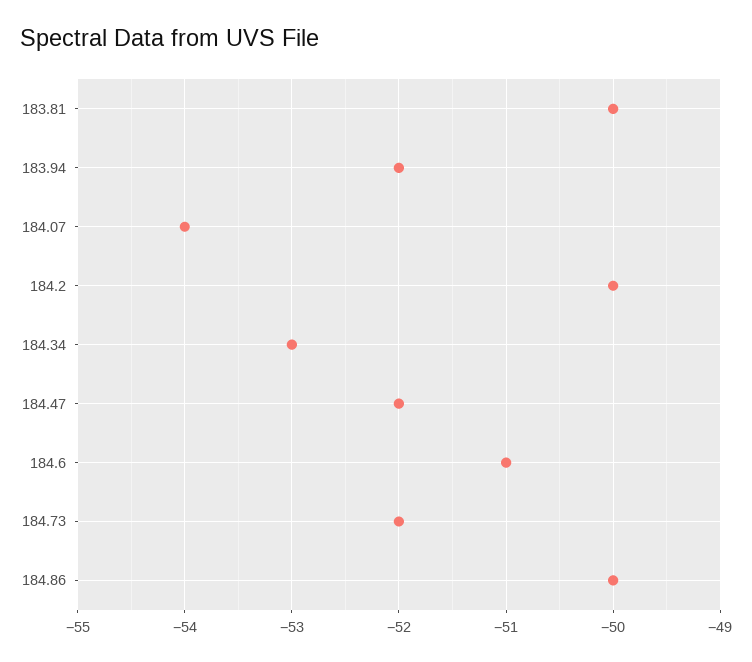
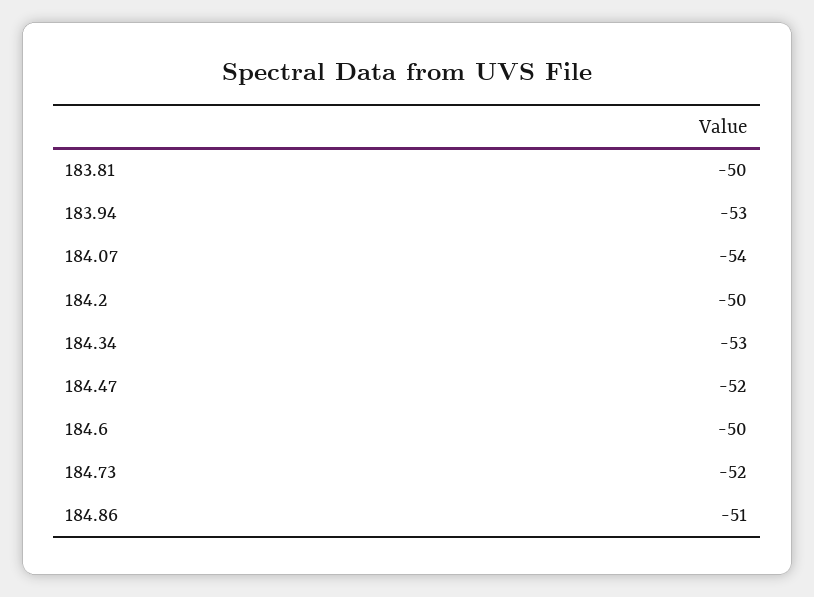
183.94: -52 -> -53
184.6: -51 -> -50
184.86: -50 -> -51

